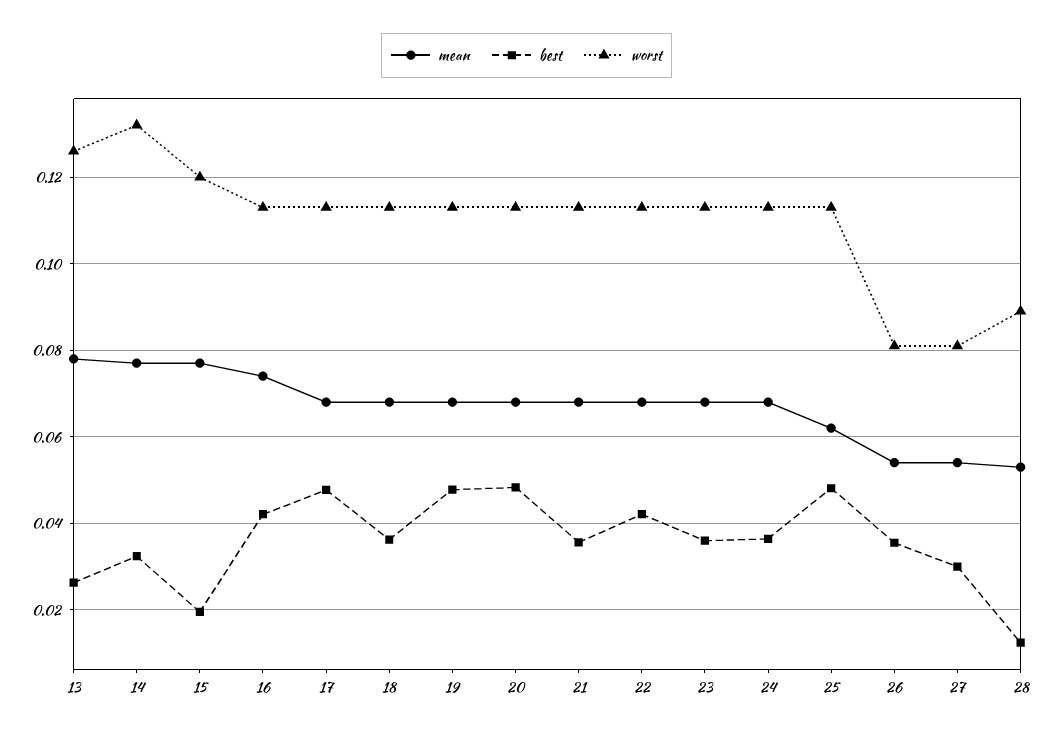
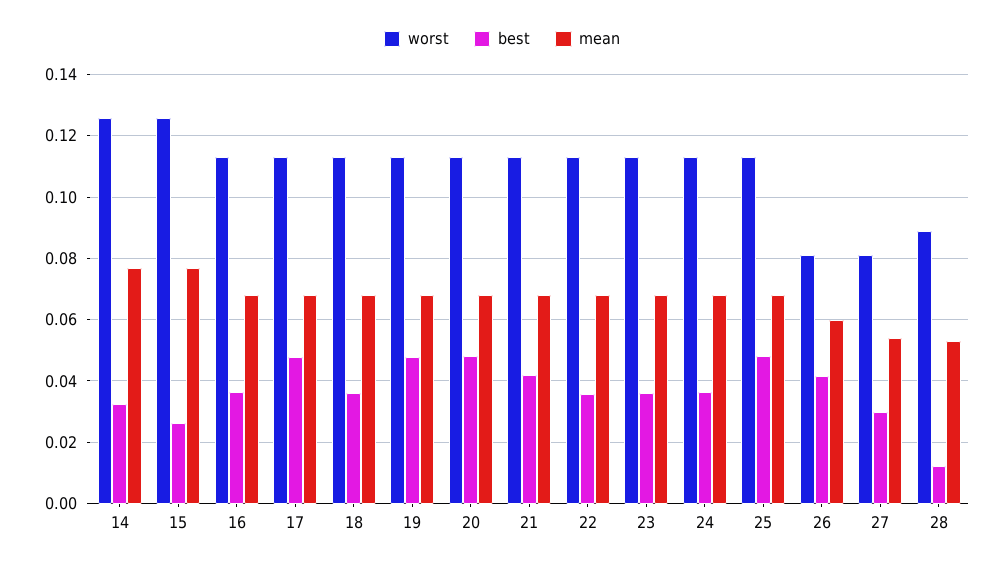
mean, 13: 0.078 -> none
best, 13: 0.026 -> none
worst, 13: 0.126 -> none
worst, 14: 0.132 -> 0.126
best, 15: 0.02 -> 0.026
worst, 15: 0.12 -> 0.126
mean, 16: 0.074 -> 0.068
best, 16: 0.042 -> 0.036
best, 21: 0.036 -> 0.042
best, 22: 0.042 -> 0.036
mean, 25: 0.062 -> 0.068
mean, 26: 0.054 -> 0.06
best, 26: 0.036 -> 0.042

